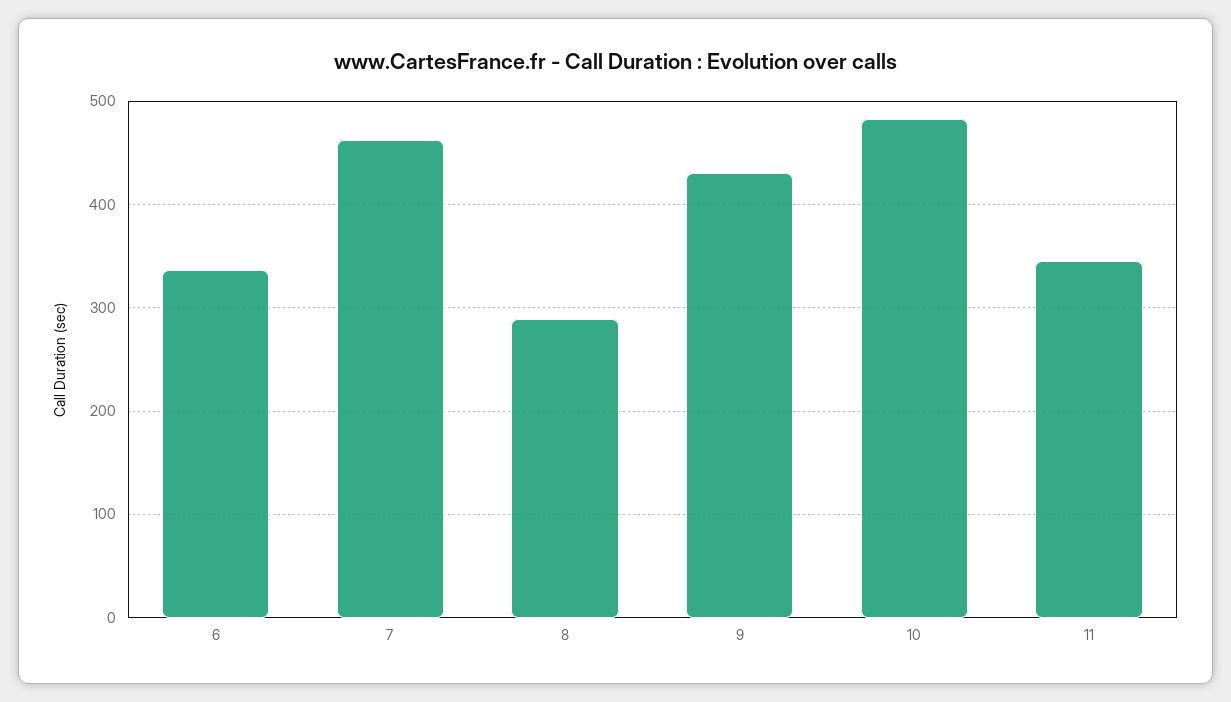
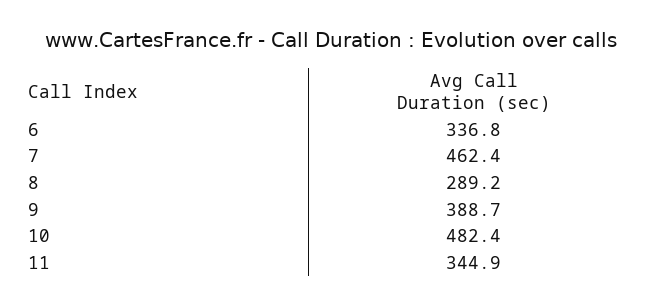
9: 430 -> 388.7

